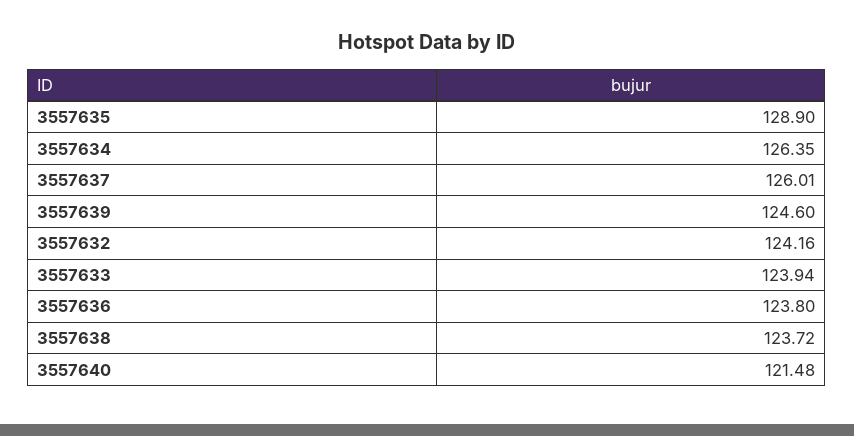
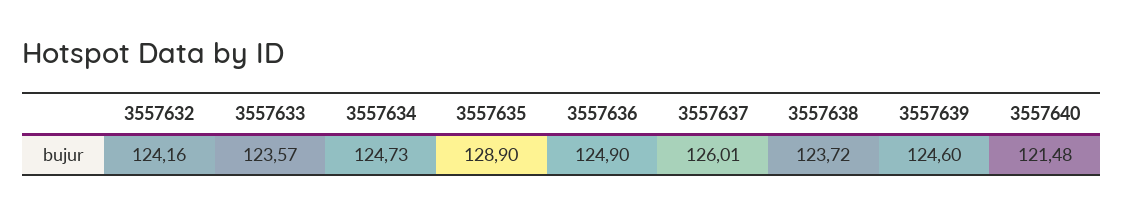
3557634: 126.35 -> 124.73
3557633: 123.94 -> 123.57
3557636: 123.8 -> 124.9

